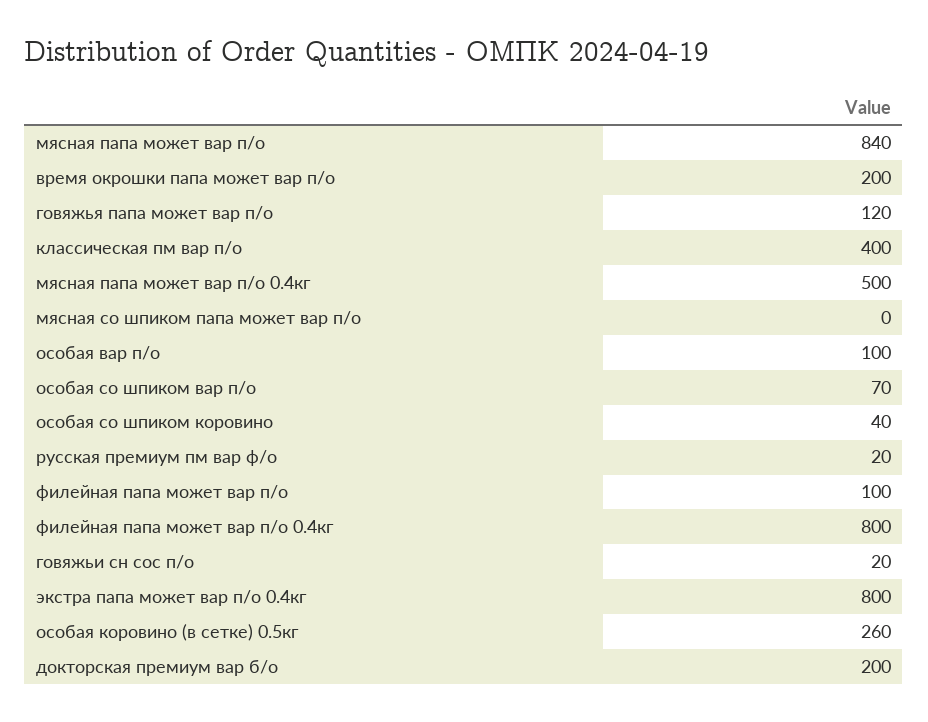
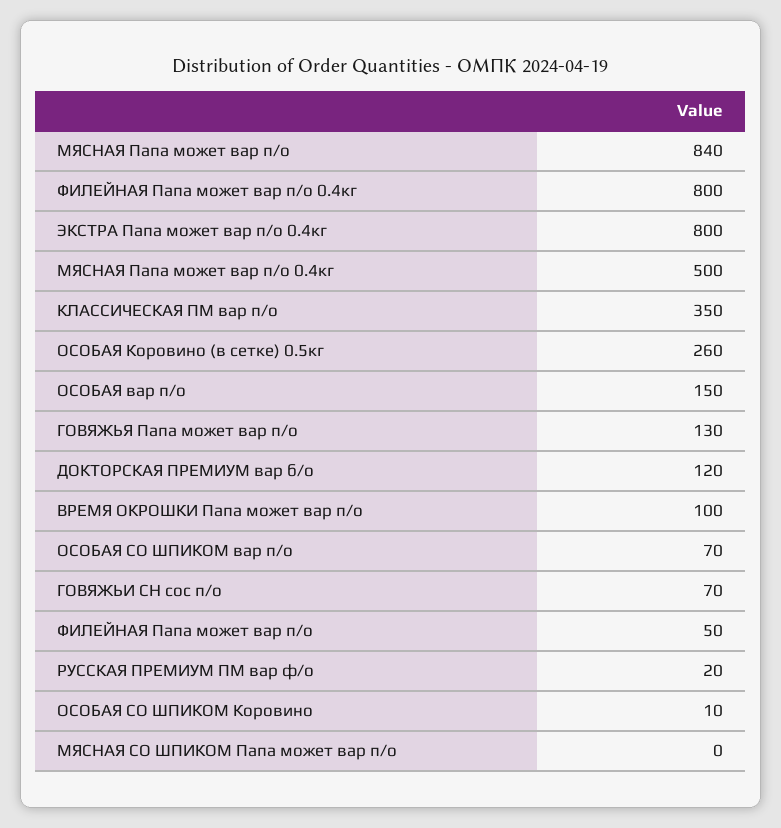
время окрошки папа может вар п/о: 200 -> 100
говяжья папа может вар п/о: 120 -> 130
классическая пм вар п/о: 400 -> 350
особая вар п/о: 100 -> 150
особая со шпиком коровино: 40 -> 10
филейная папа может вар п/о: 100 -> 50
говяжьи сн сос п/о: 20 -> 70
докторская премиум вар б/о: 200 -> 120

